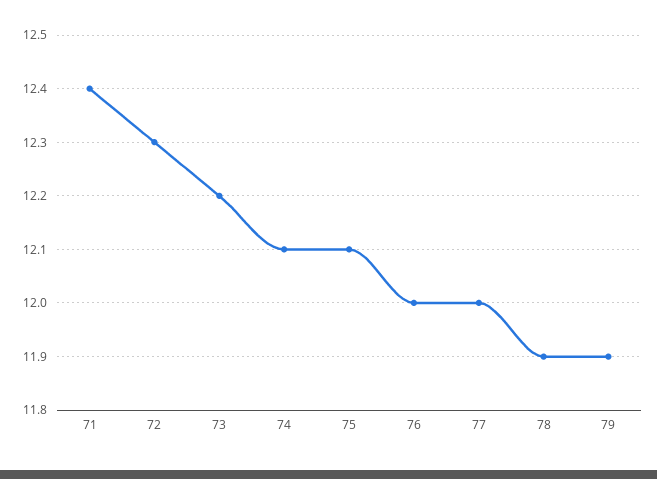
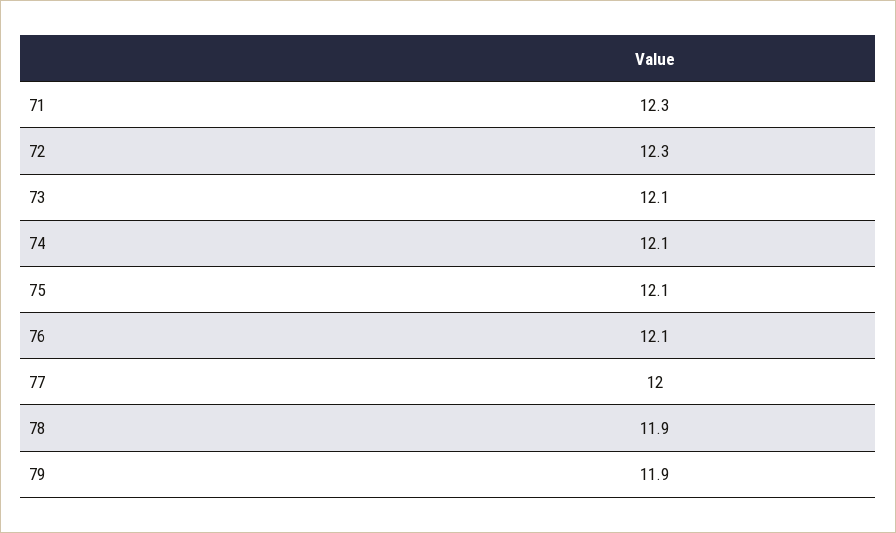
71: 12.4 -> 12.3
73: 12.2 -> 12.1
76: 12 -> 12.1

